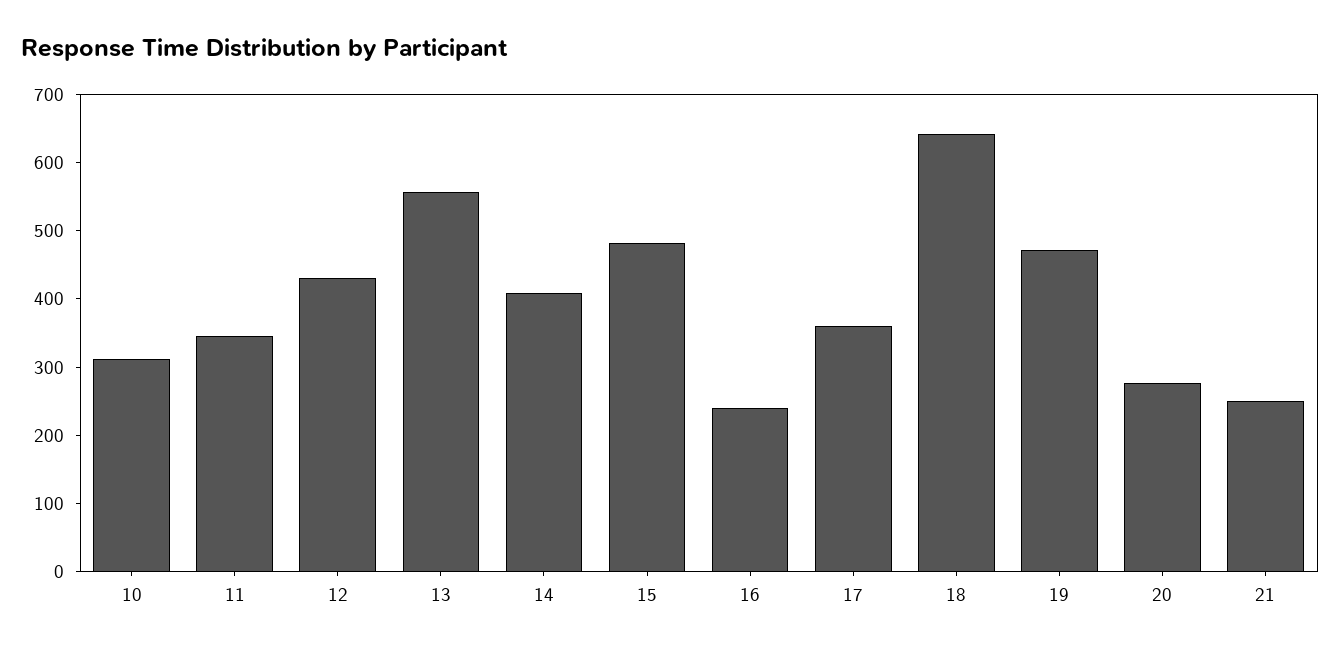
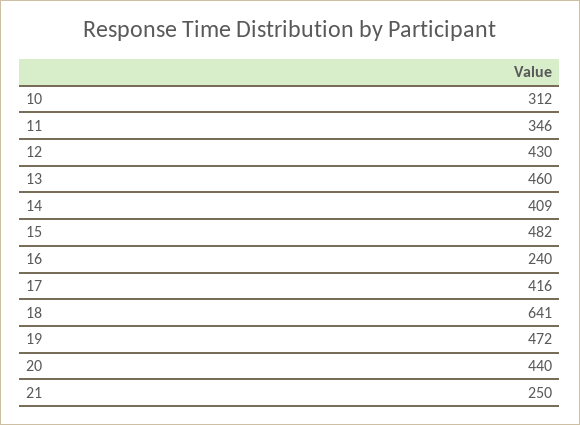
13: 560 -> 460
17: 360 -> 416
20: 280 -> 440

